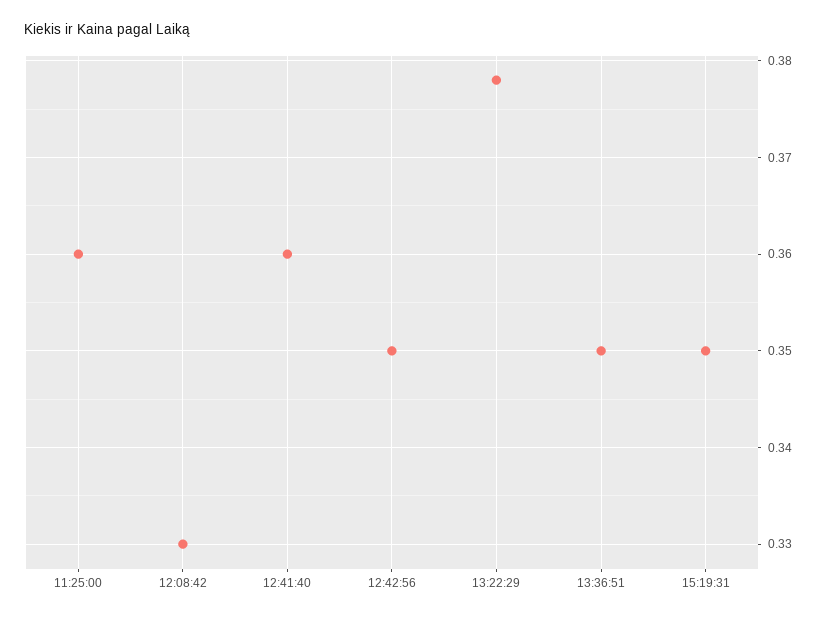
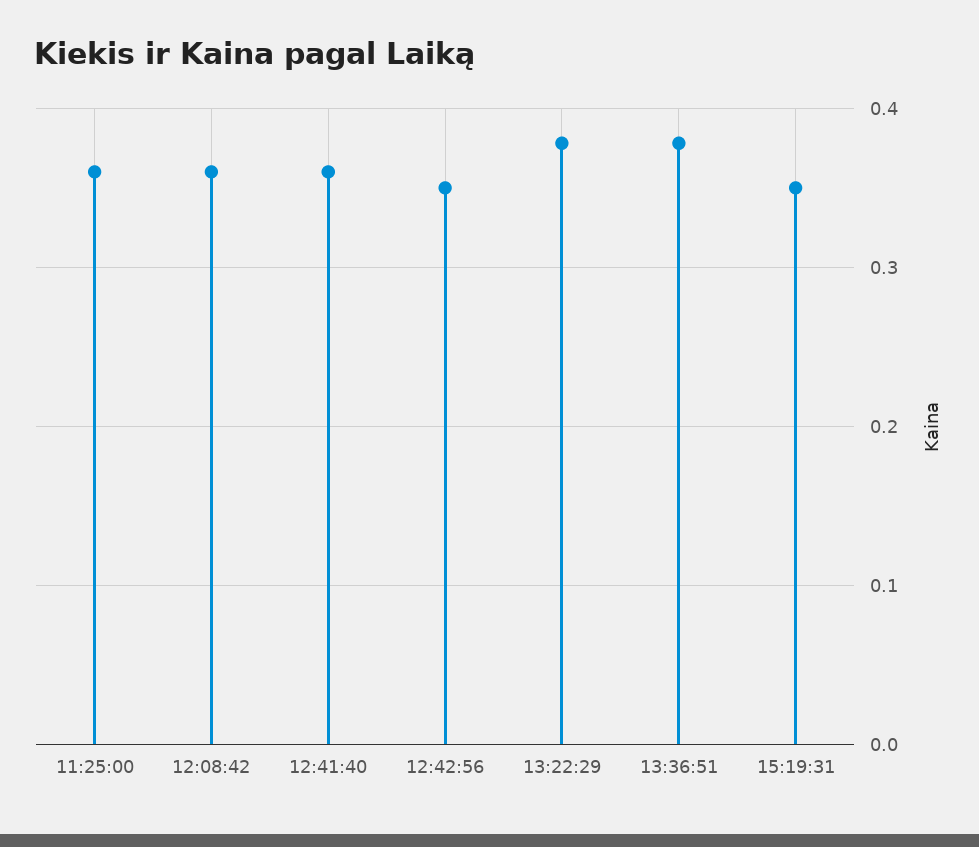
12:08:42: 0.33 -> 0.36
13:36:51: 0.35 -> 0.38

